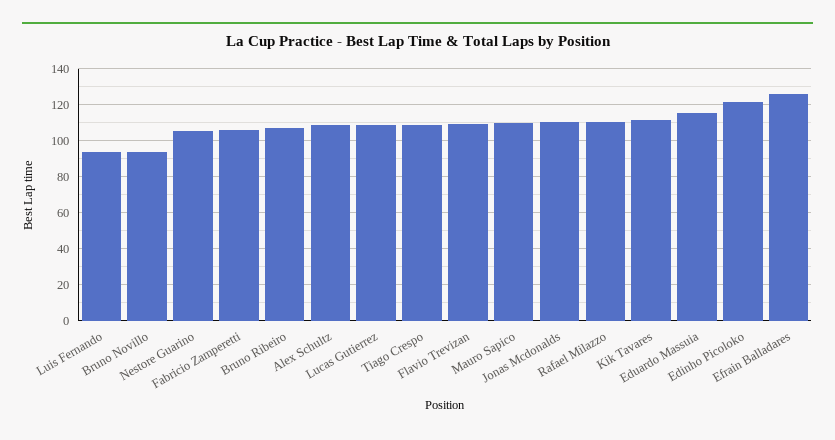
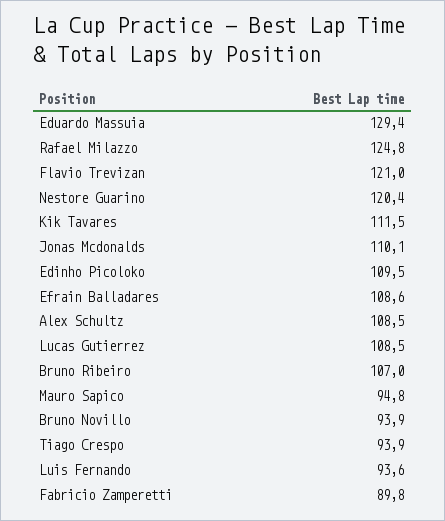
Nestore Guarino: 105 -> 120.4
Fabricio Zamperetti: 105 -> 89.8
Tiago Crespo: 110 -> 93.9
Flavio Trevizan: 110 -> 121
Mauro Sapico: 110 -> 94.8
Rafael Milazzo: 110 -> 124.8
Eduardo Massuia: 115 -> 129.4
Edinho Picoloko: 120 -> 109.5
Efrain Balladares: 125 -> 108.6

